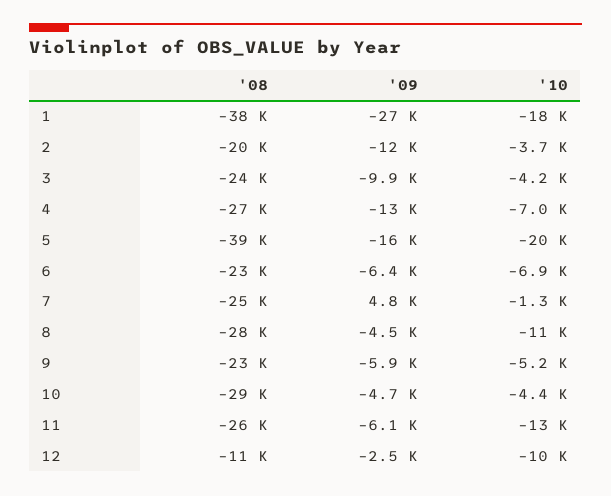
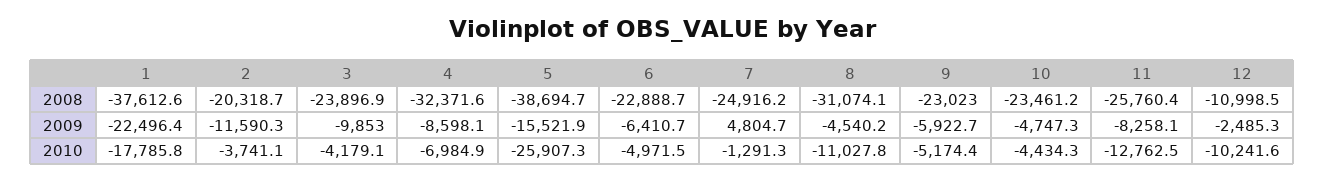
'09, 1: -27000 -> -22496.4
'08, 4: -27000 -> -32371.6
'09, 4: -13000 -> -8598.1
'10, 5: -20000 -> -25907.3
'10, 6: -6900 -> -4971.5
'08, 8: -28000 -> -31074.1
'08, 10: -29000 -> -23461.2
'09, 11: -6100 -> -8258.1

